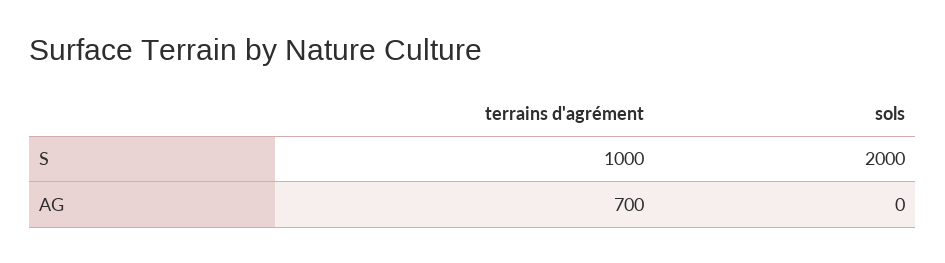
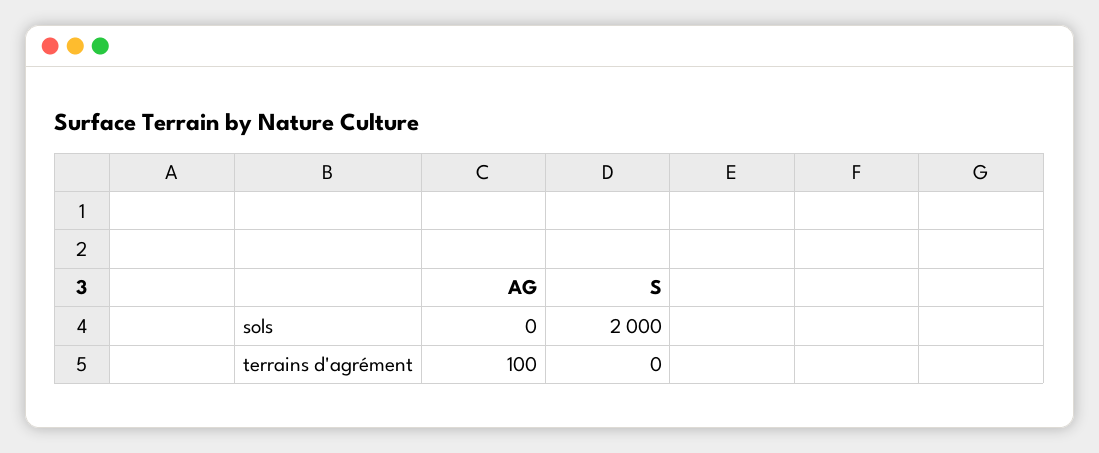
terrains d'agrément, S: 1000 -> 0
terrains d'agrément, AG: 700 -> 100

